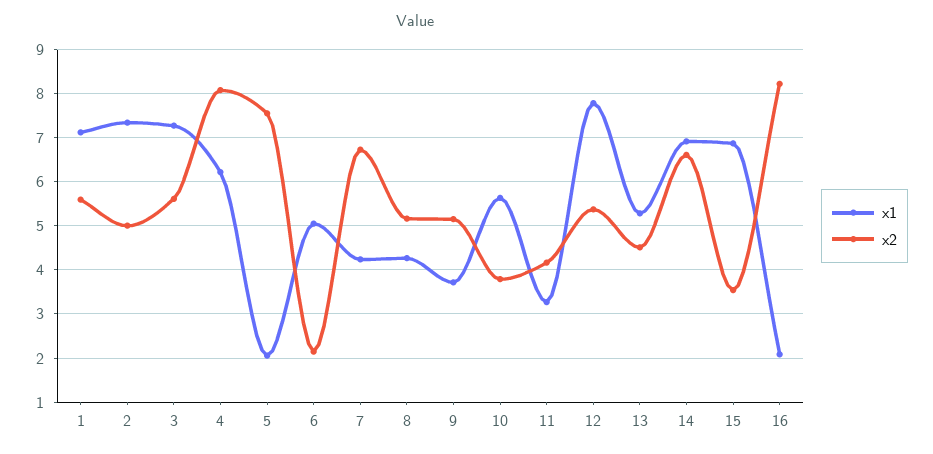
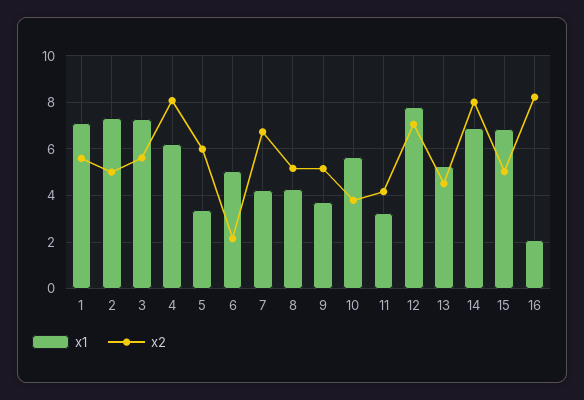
x1, 5: 2 -> 3.5
x2, 5: 7.6 -> 6
x2, 12: 5.4 -> 7
x2, 14: 6.6 -> 8
x2, 15: 3.6 -> 5

